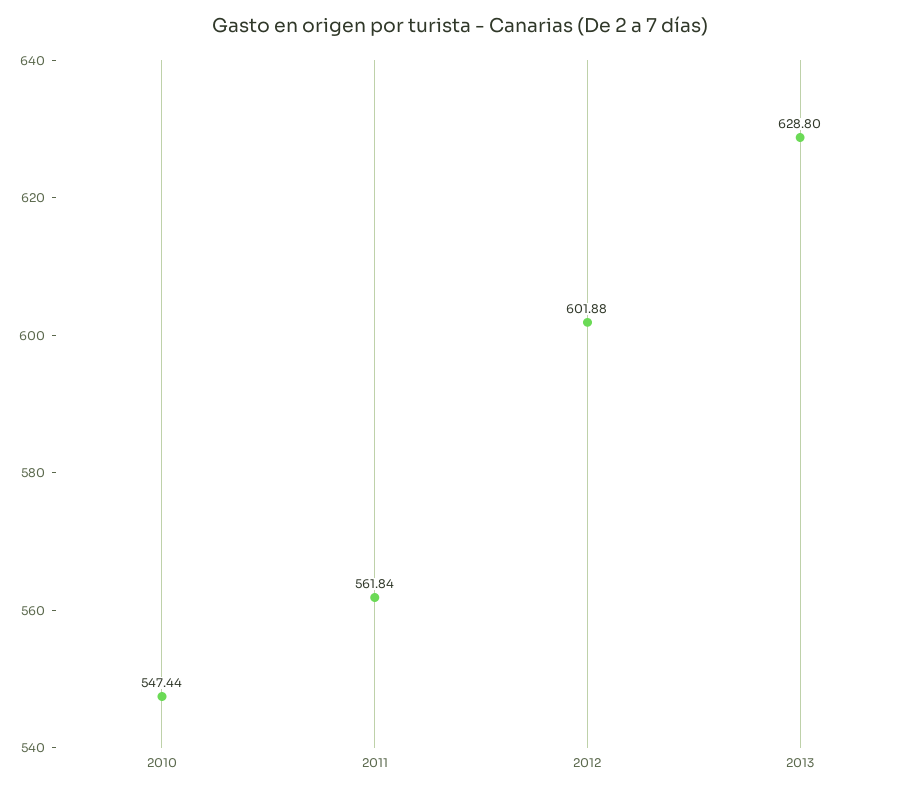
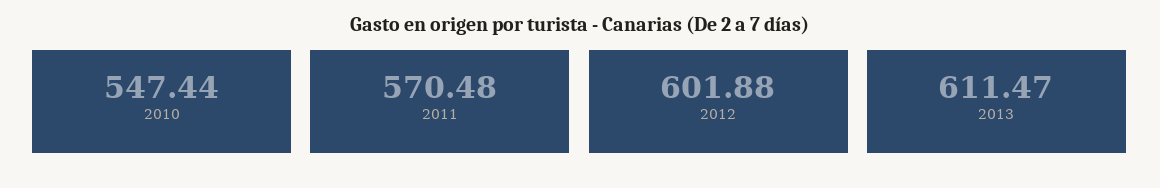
2011: 561.84 -> 570.48
2013: 628.8 -> 611.47

